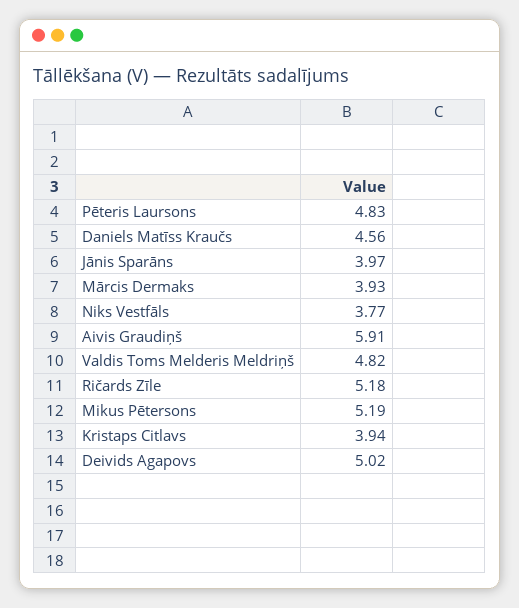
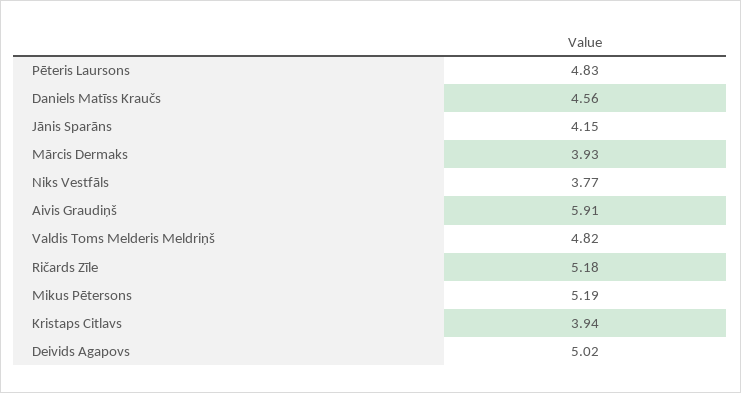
Jānis Sparāns: 3.97 -> 4.15

